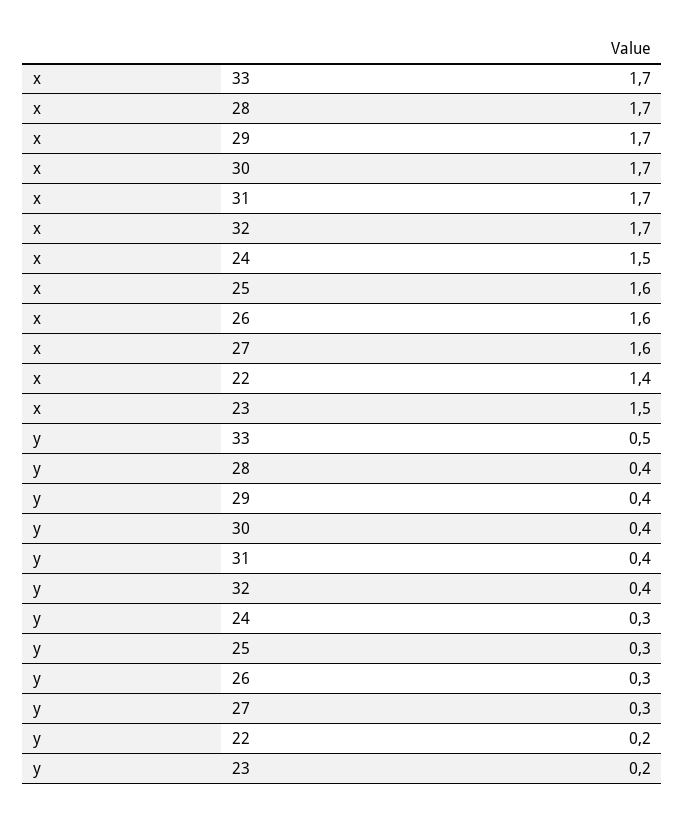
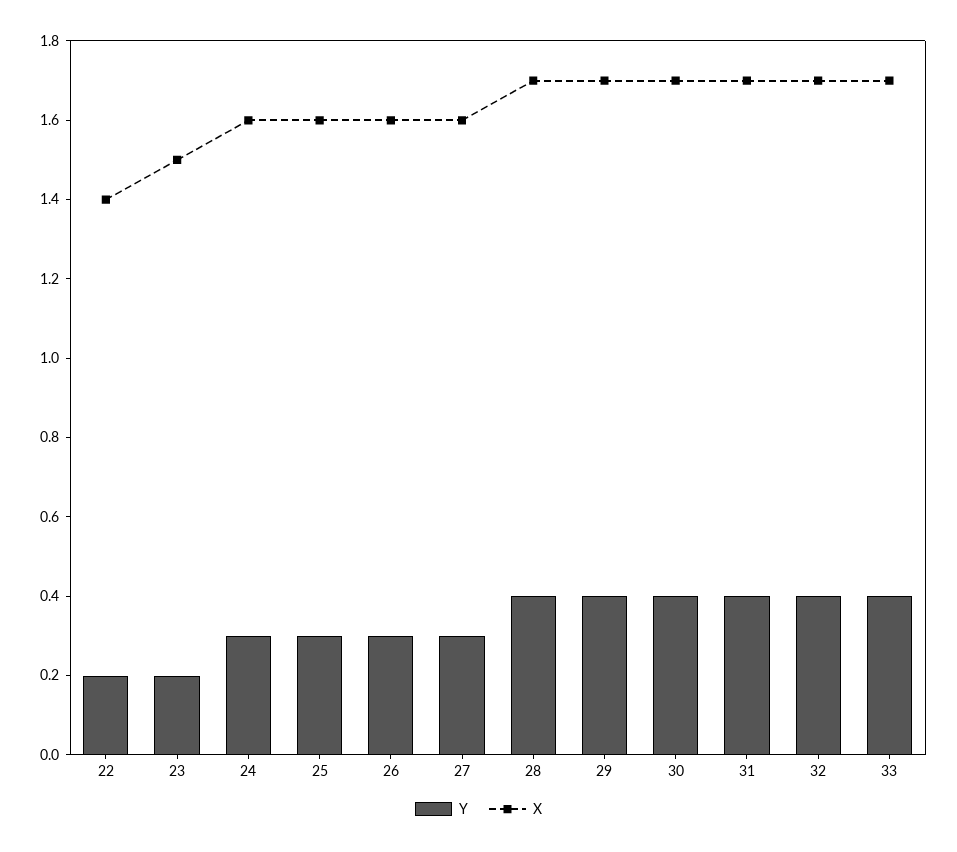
x, 24: 1.5 -> 1.6
y, 33: 0.5 -> 0.4

